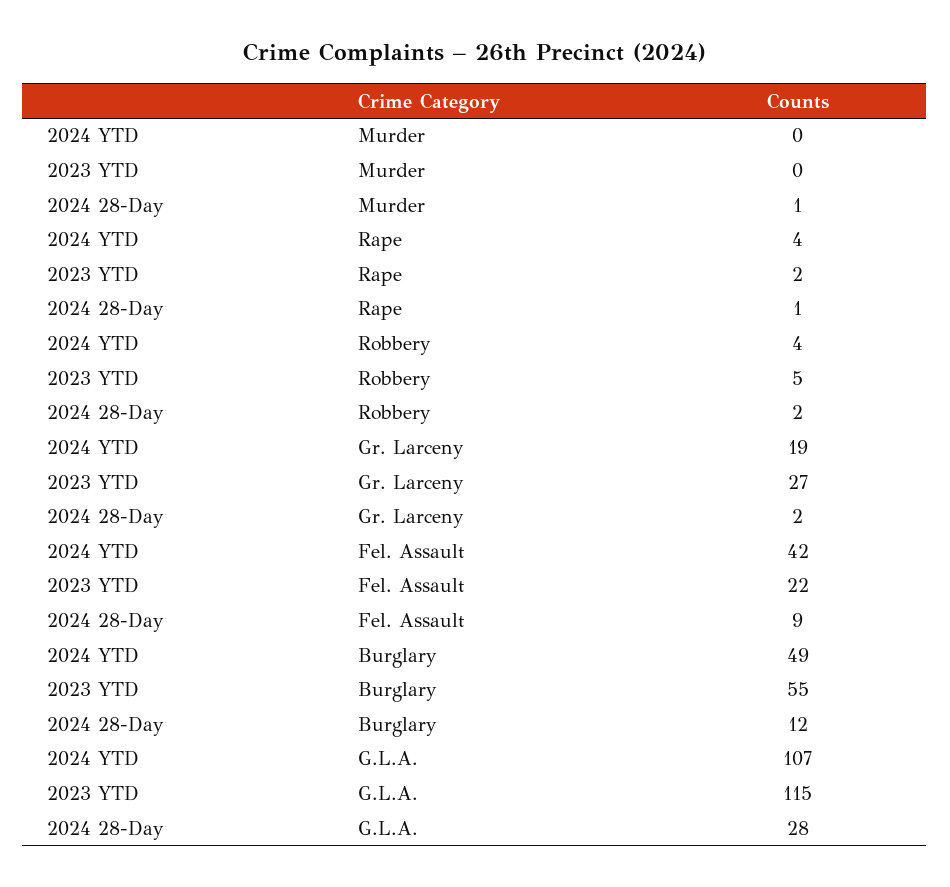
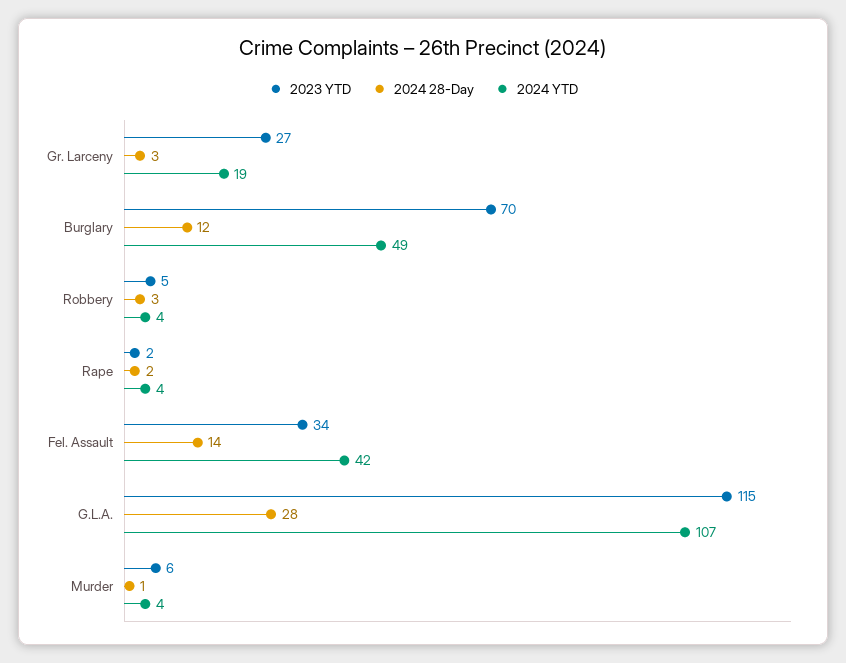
2024 YTD, Murder: 0 -> 4
2023 YTD, Murder: 0 -> 6
2024 28-Day, Rape: 1 -> 2
2024 28-Day, Robbery: 2 -> 3
2024 28-Day, Gr. Larceny: 2 -> 3
2023 YTD, Fel. Assault: 22 -> 34
2024 28-Day, Fel. Assault: 9 -> 14
2023 YTD, Burglary: 55 -> 70

